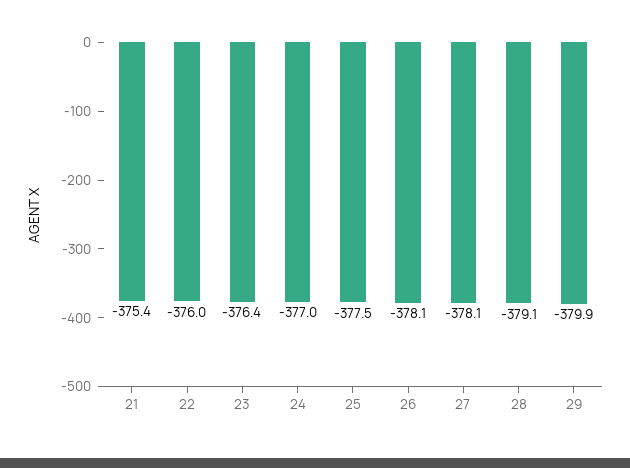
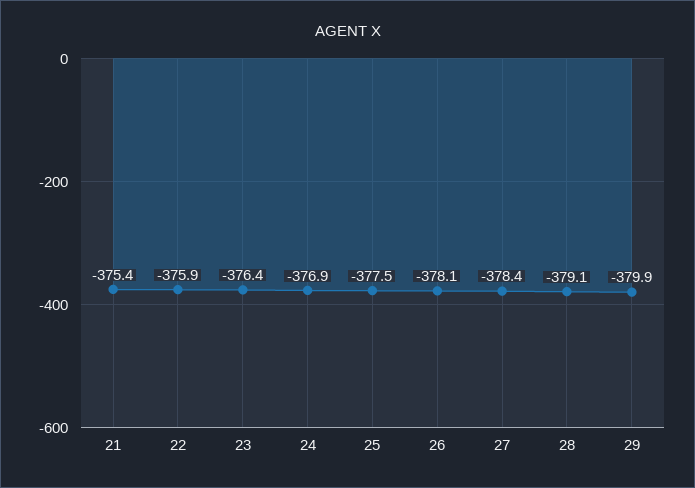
22: -376 -> -375.9
24: -377 -> -376.9
27: -378.1 -> -378.4

